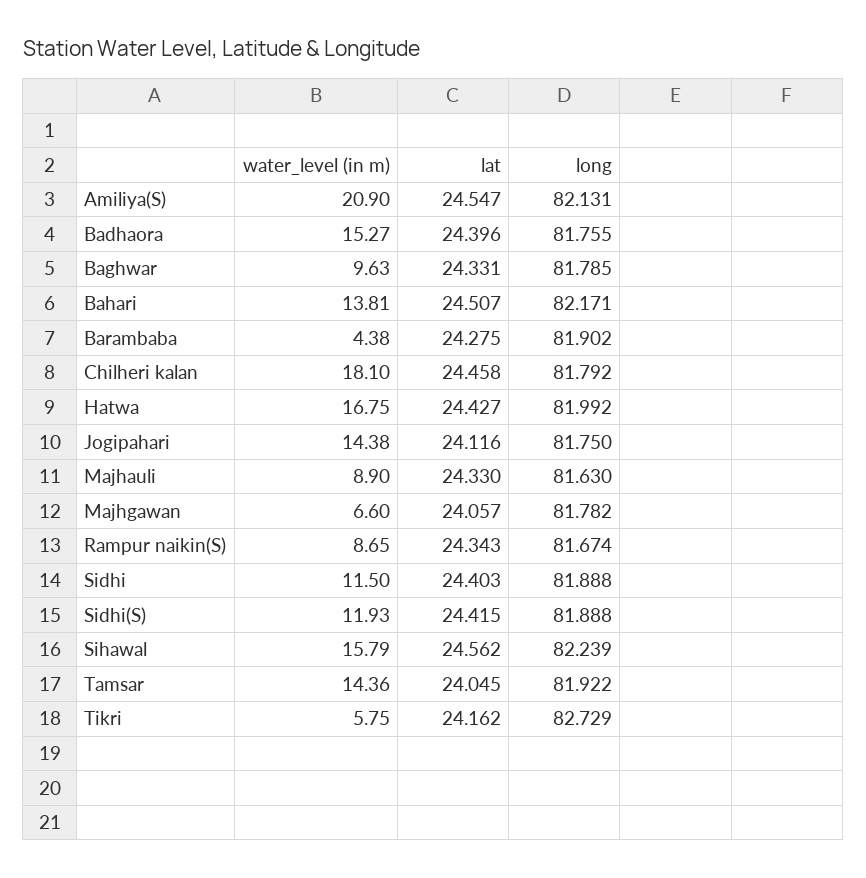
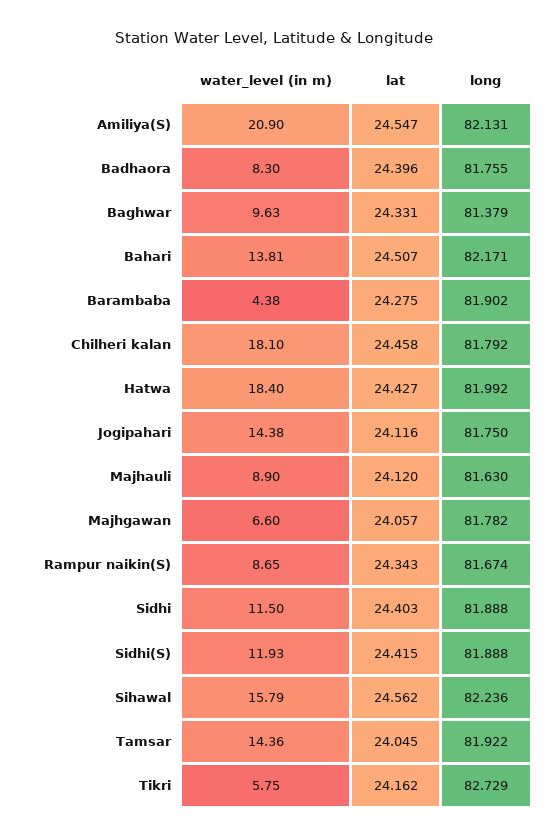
water_level (in m), Badhaora: 15.27 -> 8.3
long, Baghwar: 81.785 -> 81.379
water_level (in m), Hatwa: 16.75 -> 18.4
lat, Majhauli: 24.33 -> 24.12
long, Sihawal: 82.239 -> 82.236

